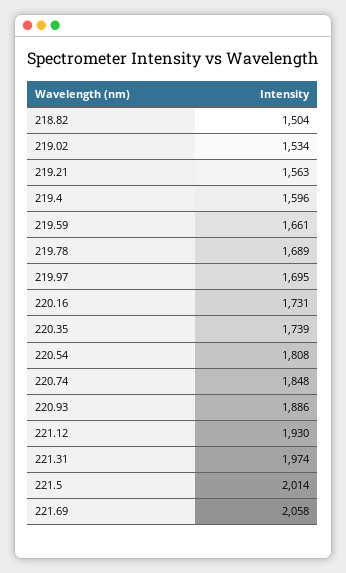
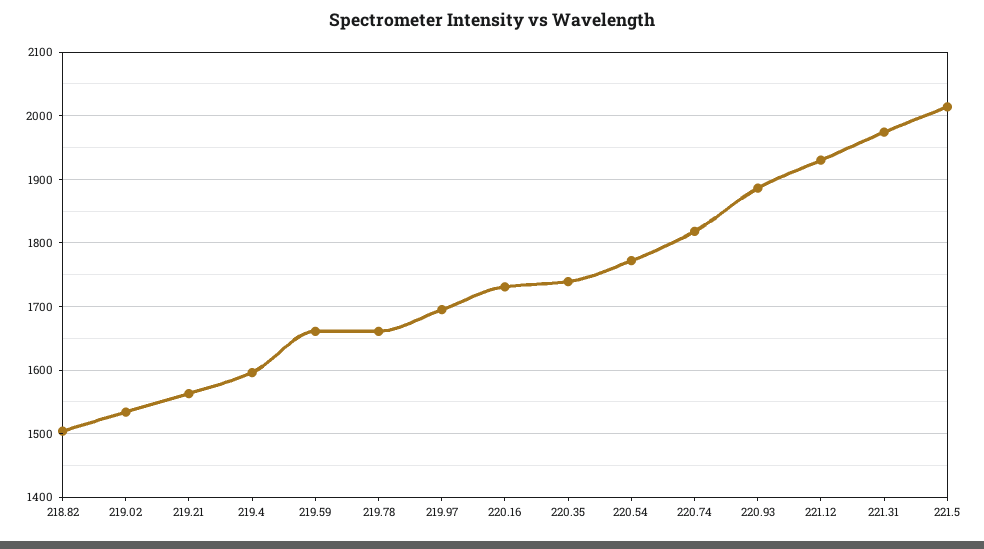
219.78: 1689 -> 1660
220.54: 1808 -> 1770
220.74: 1848 -> 1820
221.69: 2058 -> none

